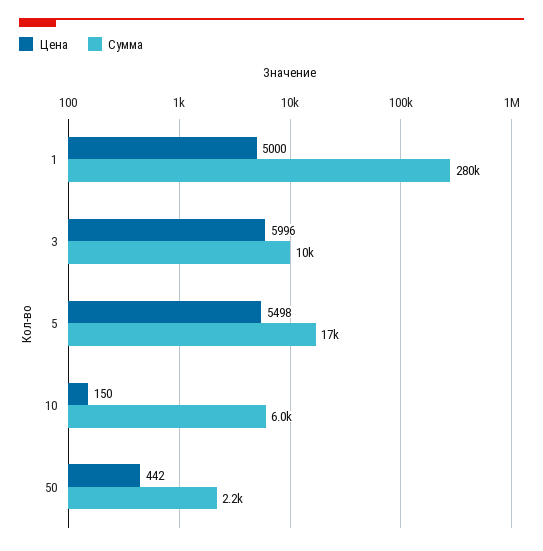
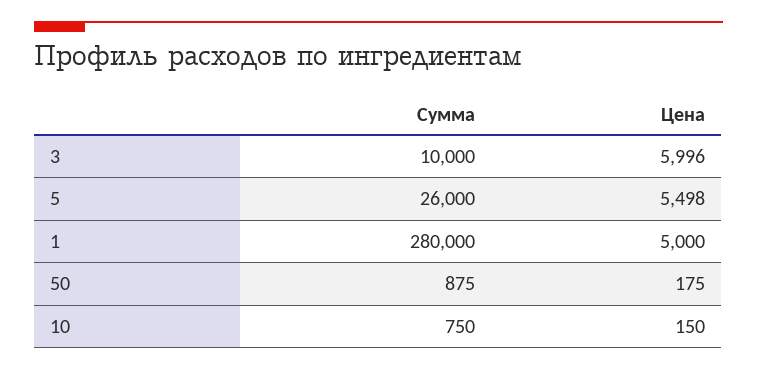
Сумма, 5: 17000 -> 26000
Сумма, 10: 6000 -> 750
Цена, 50: 442 -> 175
Сумма, 50: 2200 -> 875

